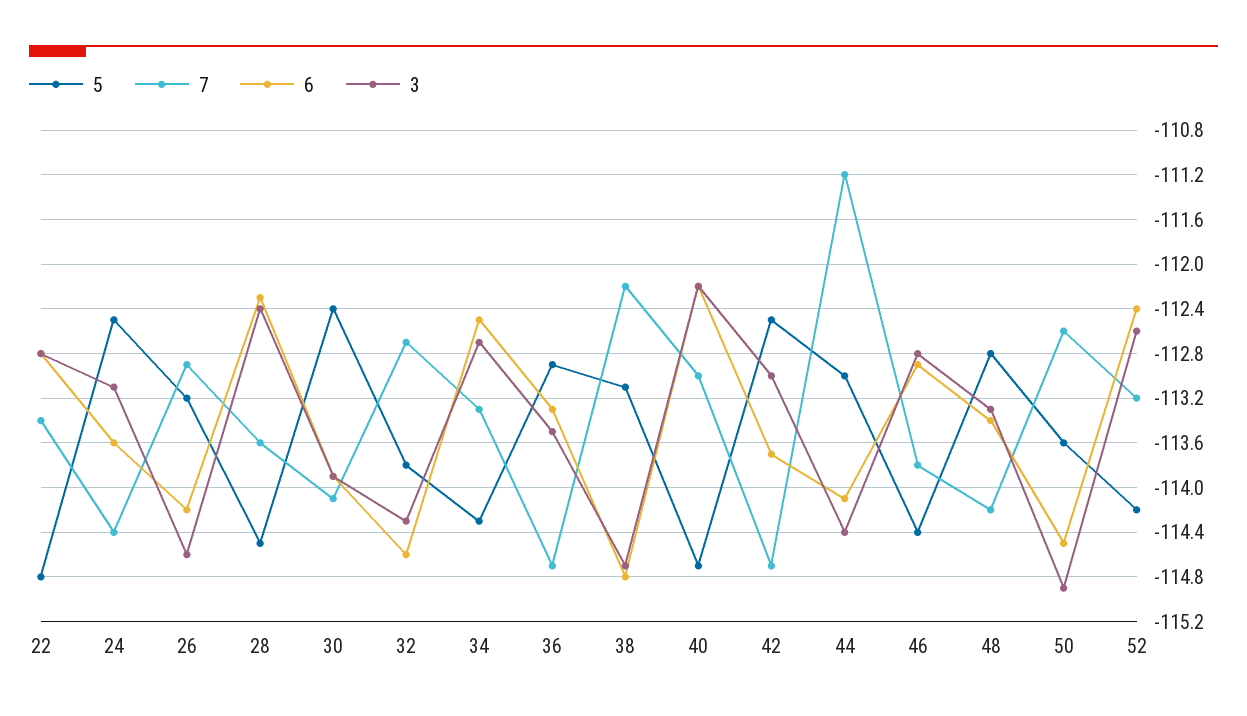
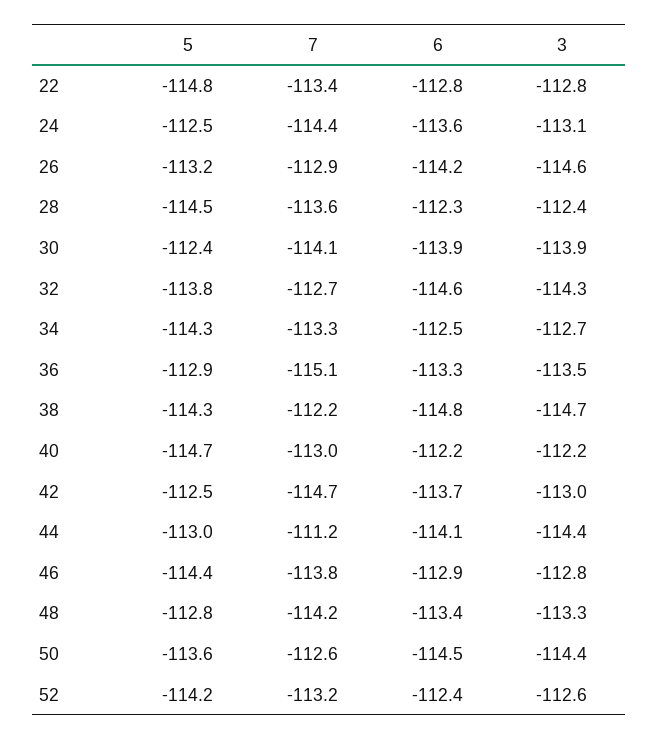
7, 36: -114.7 -> -115.1
5, 38: -113.1 -> -114.3
3, 50: -114.9 -> -114.4

